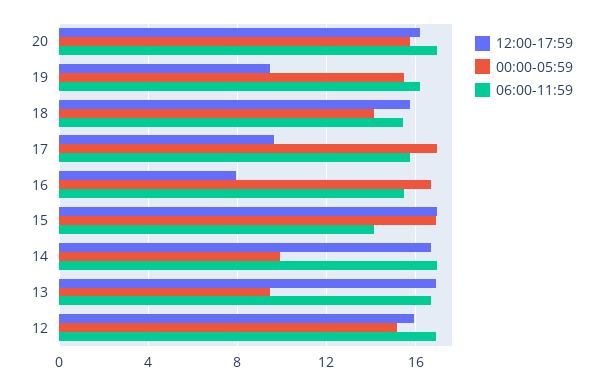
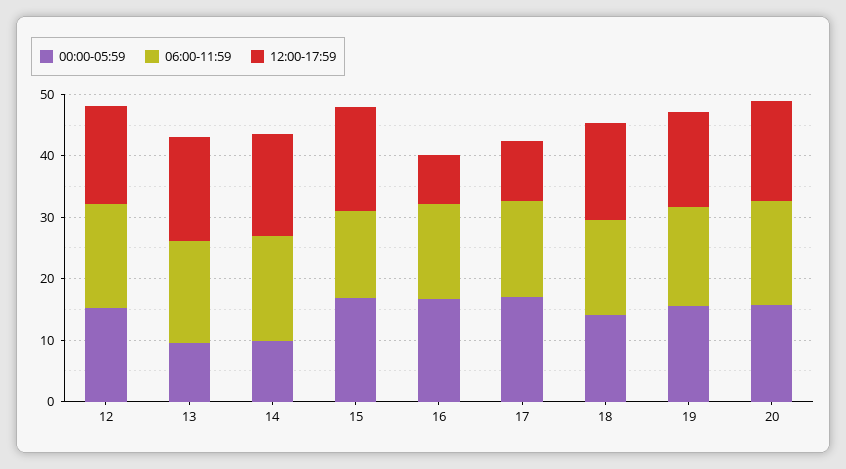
12:00-17:59, 19: 9.5 -> 16

